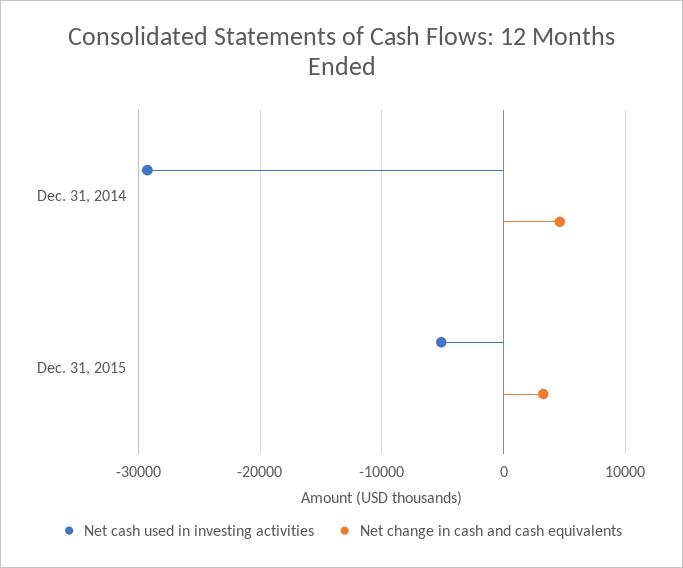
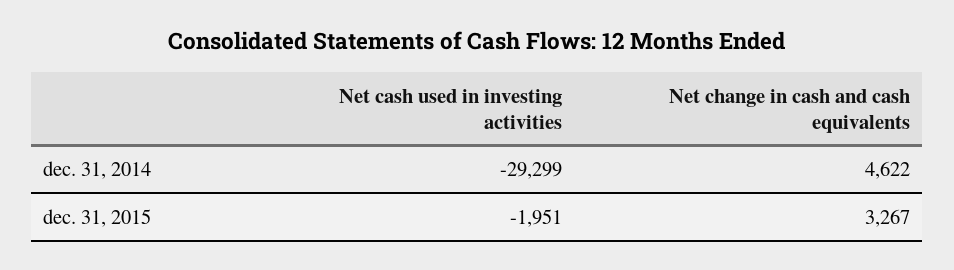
Net cash used in investing activities, Dec. 31, 2015: -5000 -> -1951

